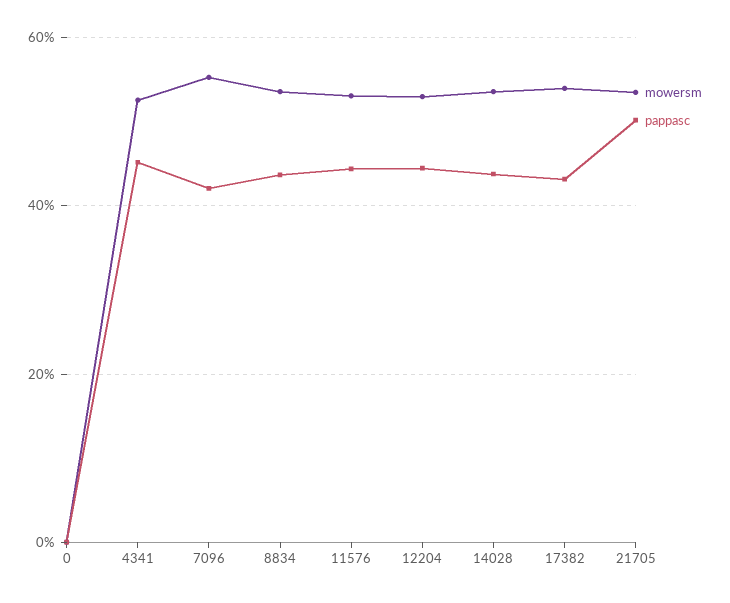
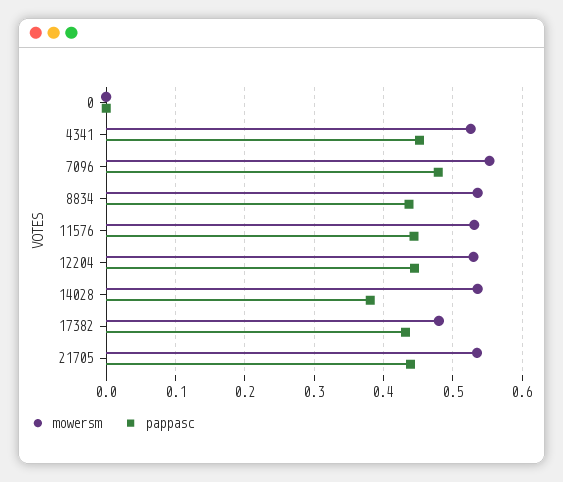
pappasc, 7096: 0.42 -> 0.48
pappasc, 14028: 0.44 -> 0.38
mowersm, 17382: 0.54 -> 0.48
pappasc, 21705: 0.5 -> 0.44

